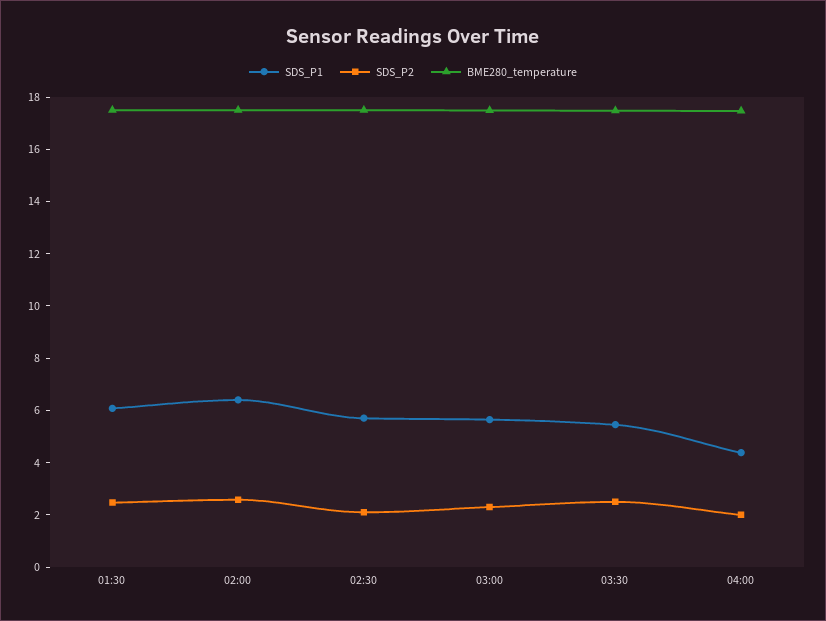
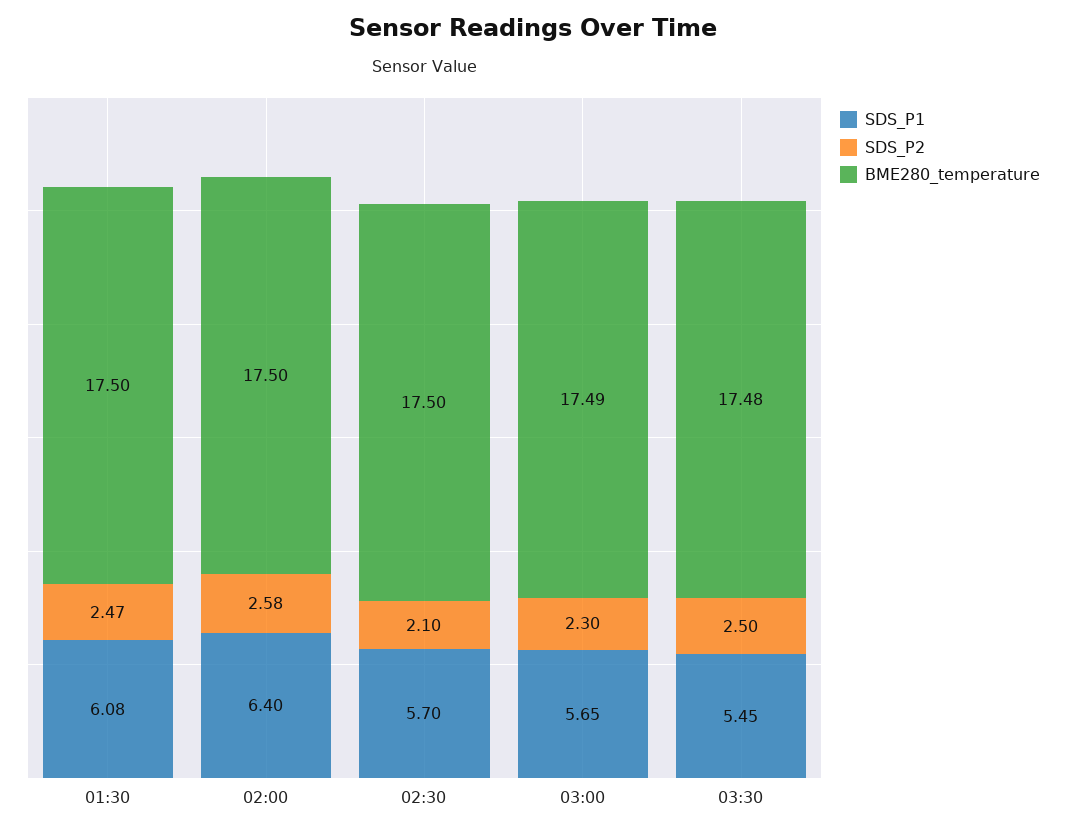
SDS_P1, 04:00: 4.5 -> none
SDS_P2, 04:00: 2 -> none
BME280_temperature, 04:00: 17.5 -> none

